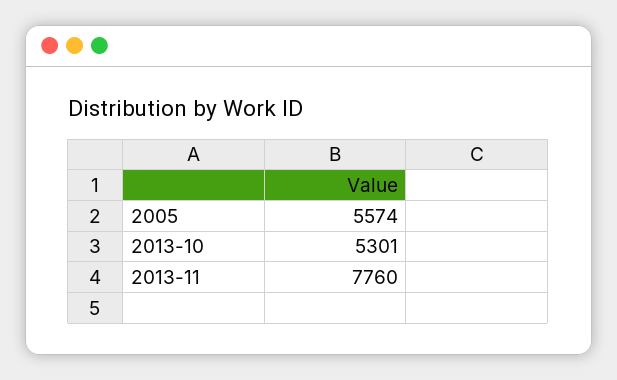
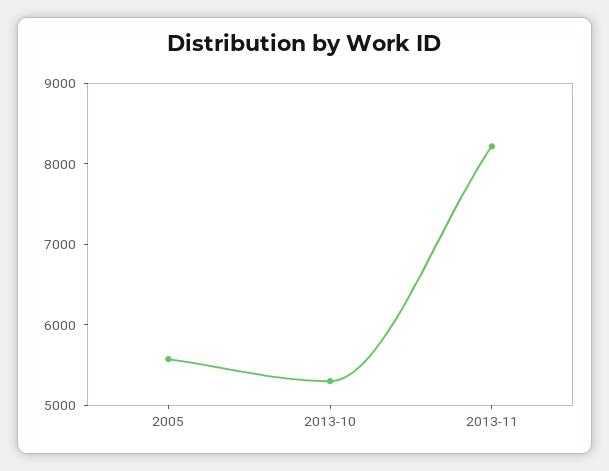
2013-11: 7760 -> 8200

